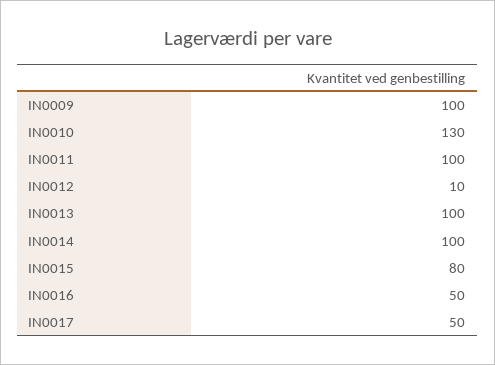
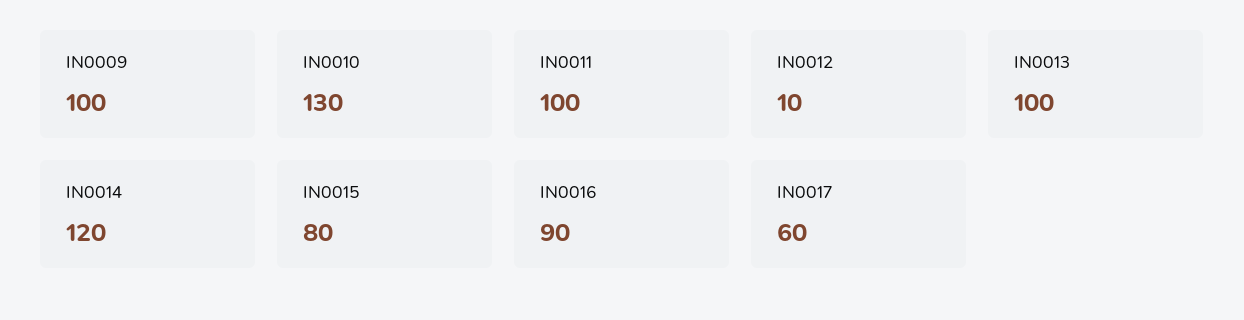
IN0014: 100 -> 120
IN0016: 50 -> 90
IN0017: 50 -> 60

